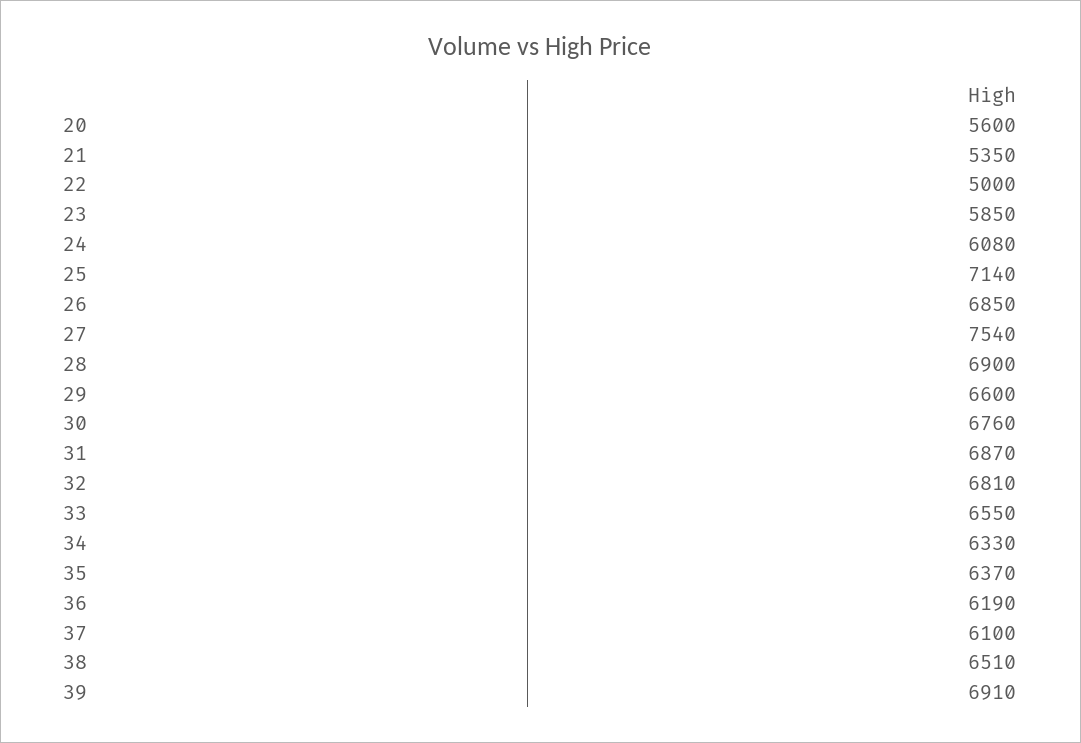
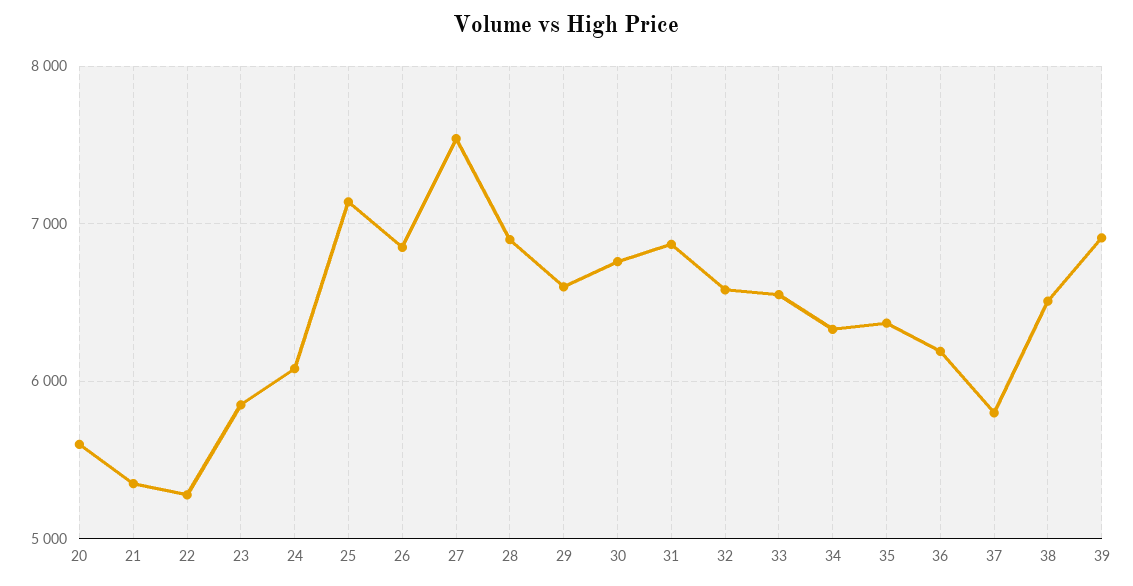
22: 5000 -> 5300
32: 6810 -> 6600
37: 6100 -> 5800

